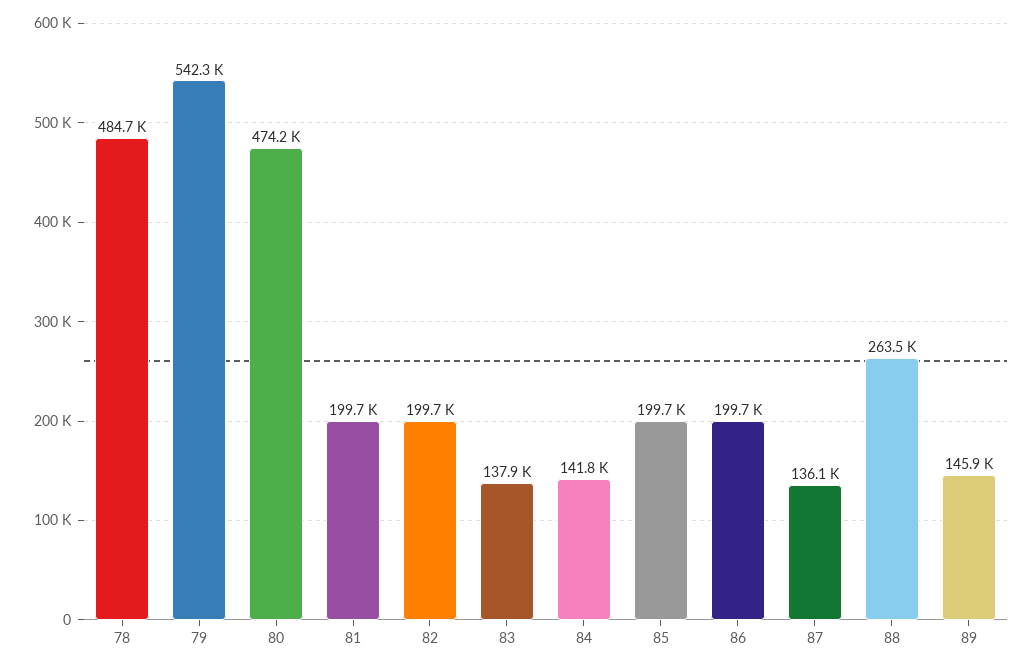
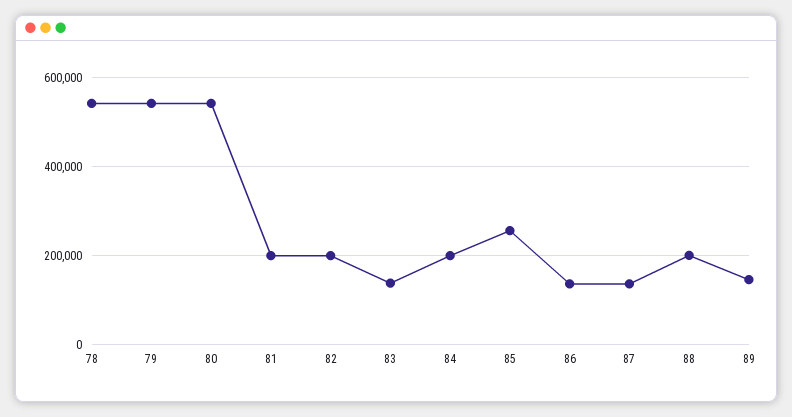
78: 484700 -> 540000
80: 474200 -> 540000
84: 141800 -> 200000
85: 199700 -> 260000
86: 199700 -> 140000
88: 263500 -> 200000

